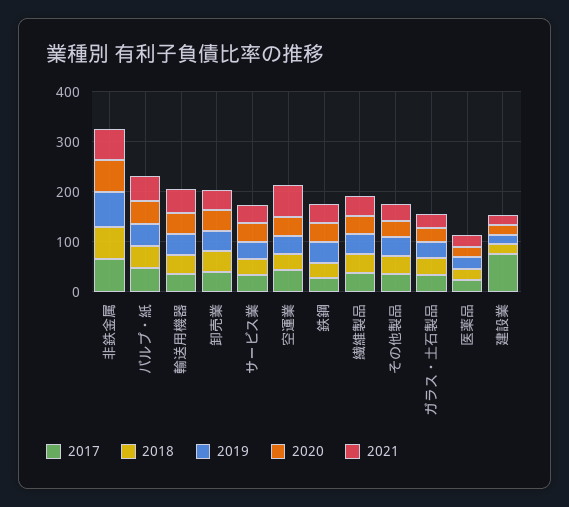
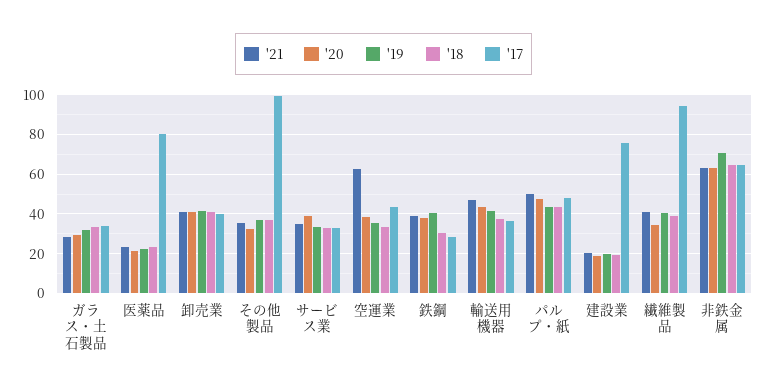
2017, 繊維製品: 40 -> 95
2017, その他製品: 40 -> 100
2017, 医薬品: 20 -> 80

